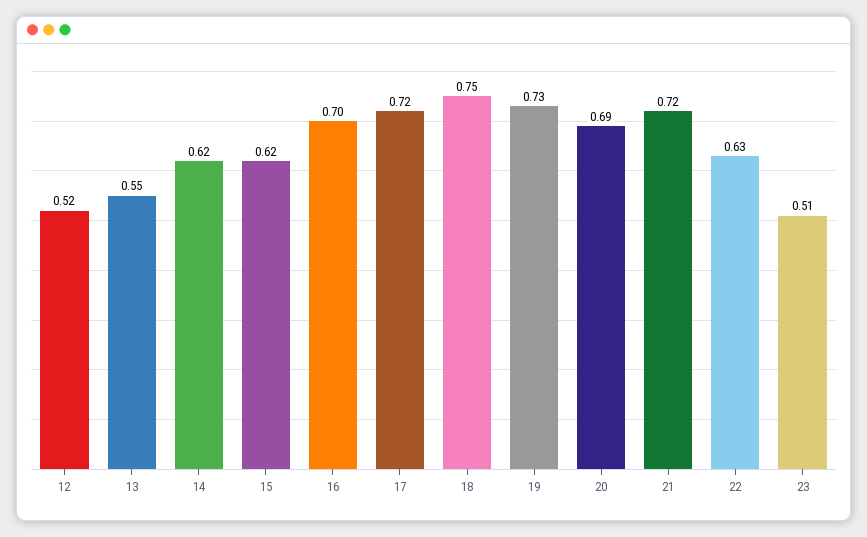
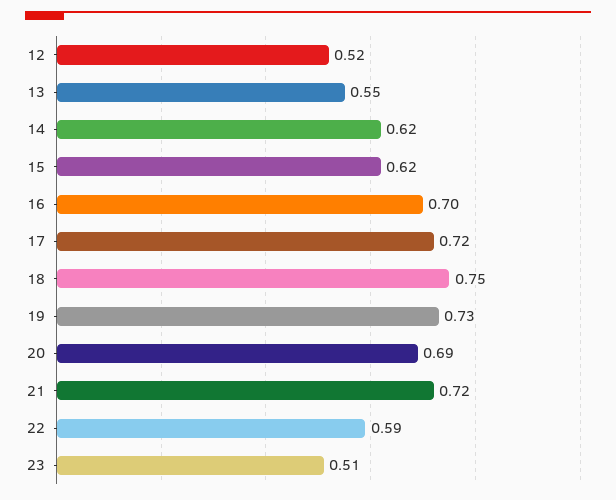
22: 0.63 -> 0.59

